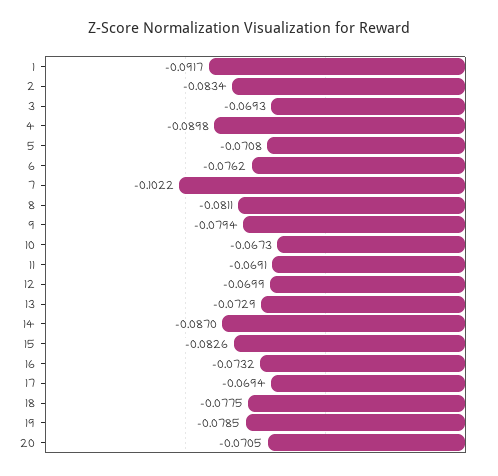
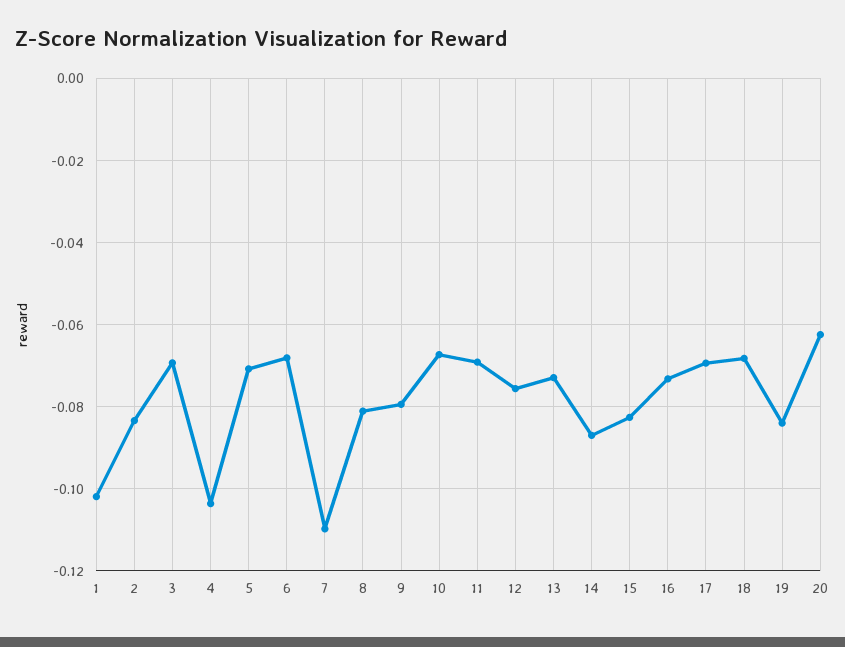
1: -0.0917 -> -0.102
4: -0.0898 -> -0.104
6: -0.0762 -> -0.068
7: -0.1022 -> -0.11
12: -0.0699 -> -0.076
18: -0.0775 -> -0.068
19: -0.0785 -> -0.084
20: -0.0705 -> -0.062

